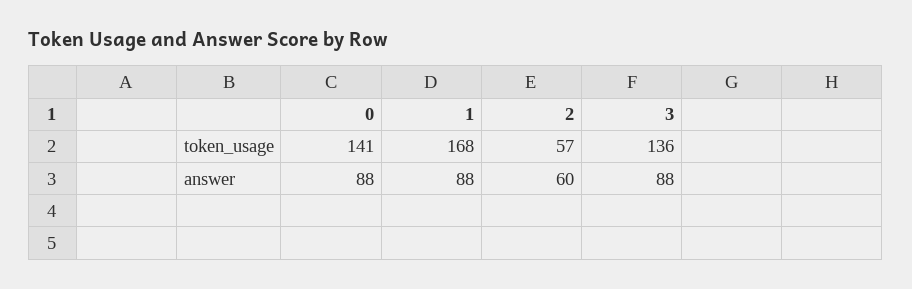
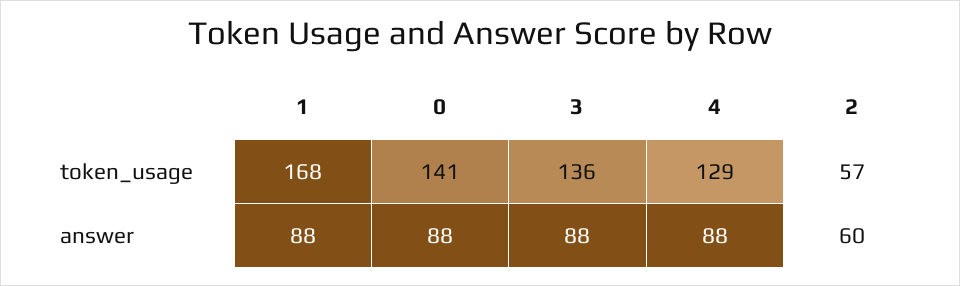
4, token_usage: none -> 129
4, answer: none -> 88

